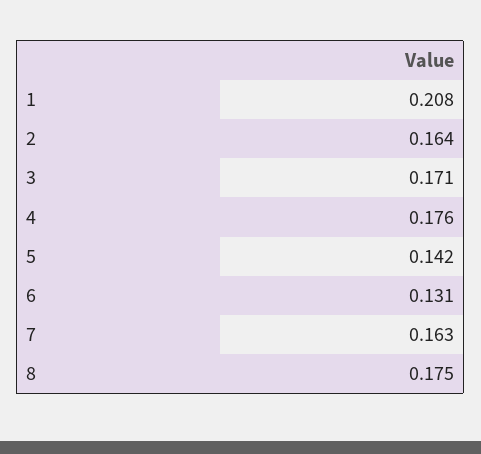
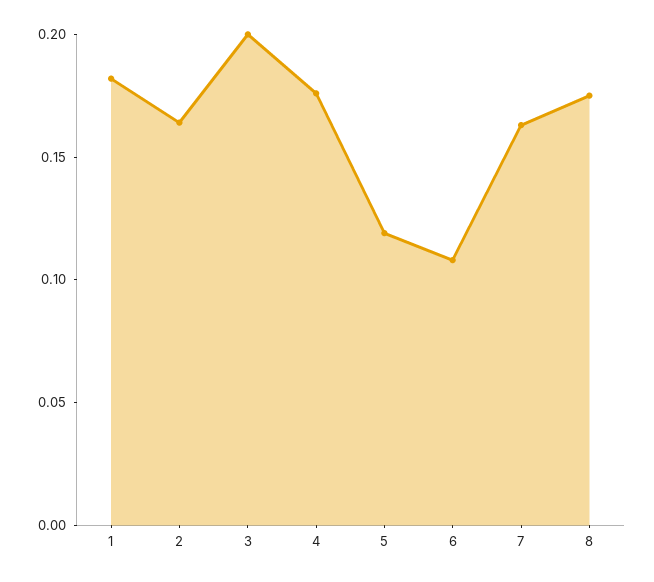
1: 0.208 -> 0.18
3: 0.171 -> 0.2
5: 0.142 -> 0.12
6: 0.131 -> 0.11

